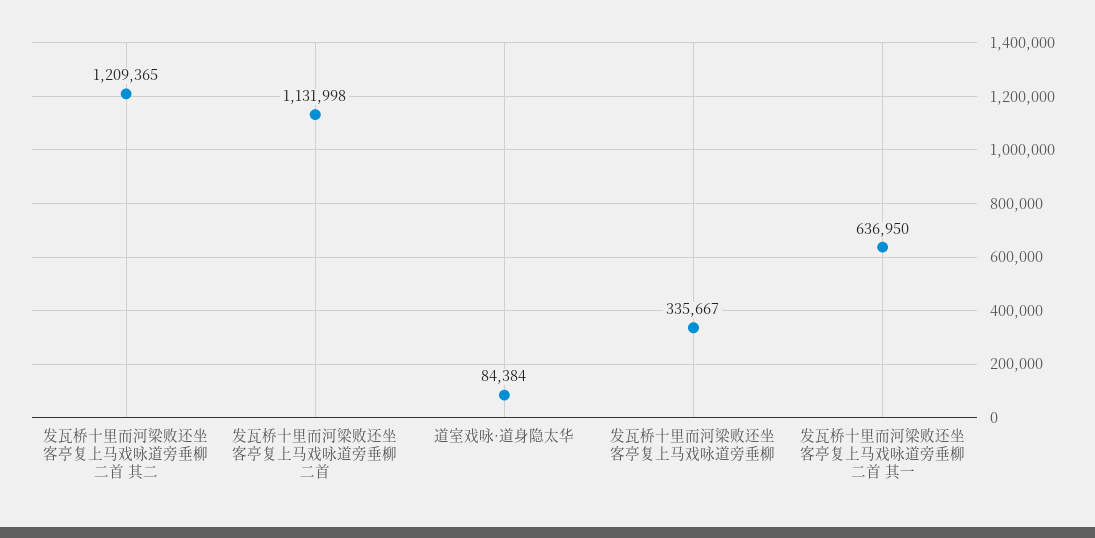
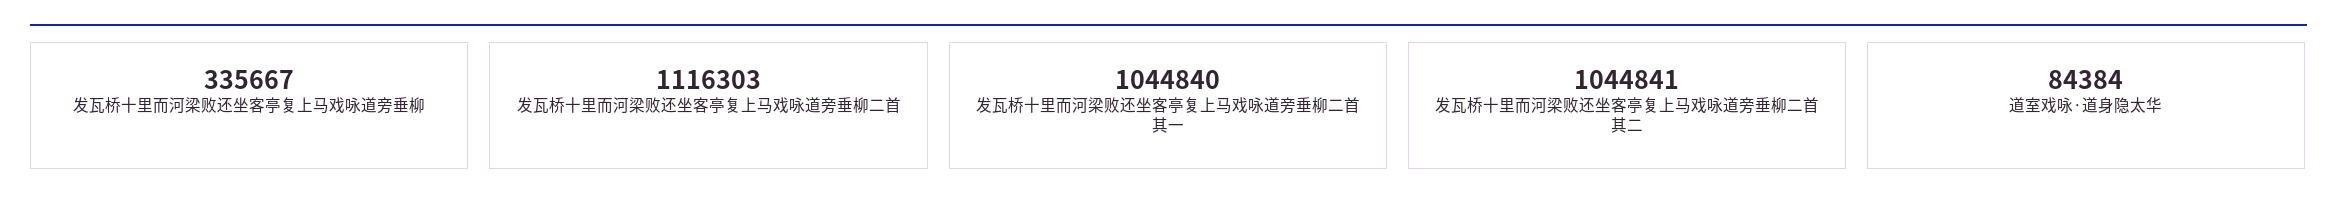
发瓦桥十里而河梁败还坐客亭复上马戏咏道旁垂柳二首 其二: 1209365 -> 1044841
发瓦桥十里而河梁败还坐客亭复上马戏咏道旁垂柳二首: 1131998 -> 1116303
发瓦桥十里而河梁败还坐客亭复上马戏咏道旁垂柳二首 其一: 636950 -> 1044840

